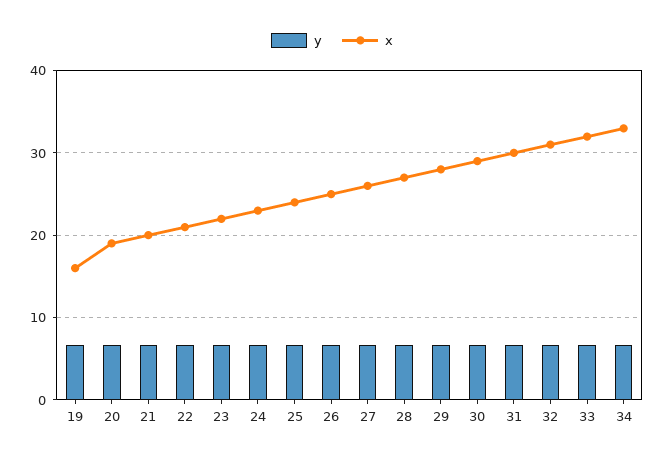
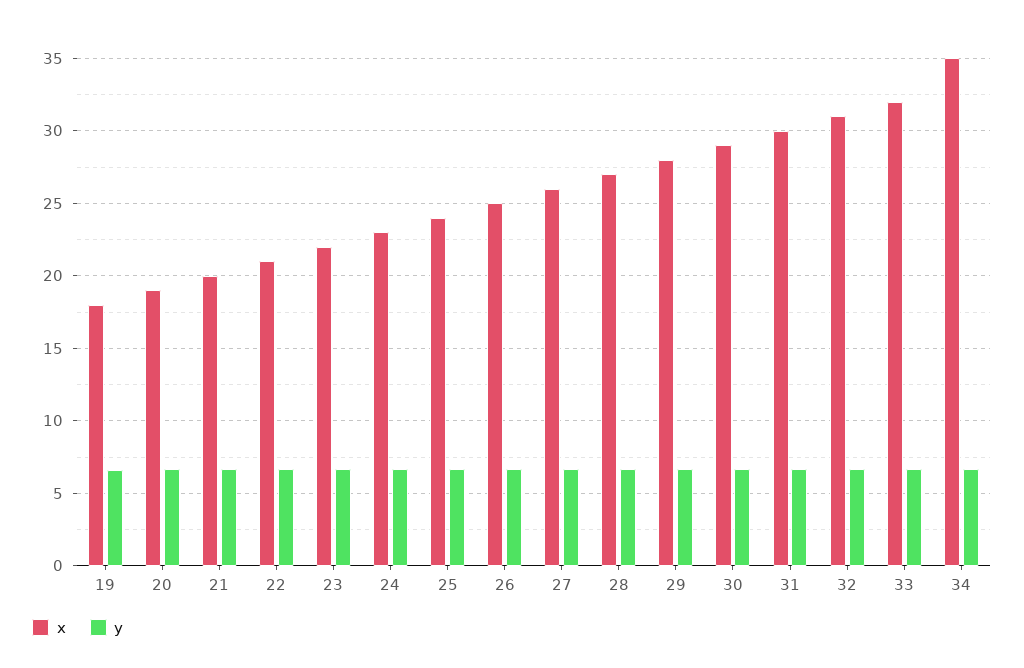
x, 19: 16 -> 18
x, 34: 33 -> 35

